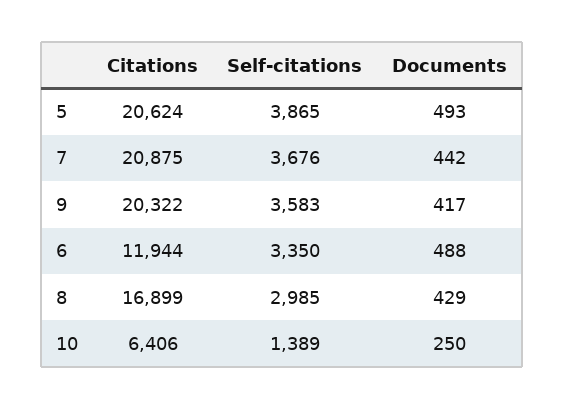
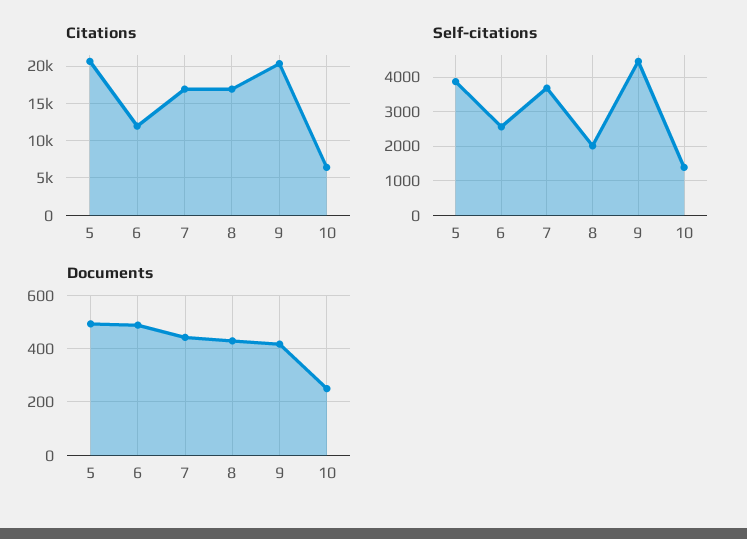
Citations, 7: 20875 -> 17000
Self-citations, 9: 3583 -> 4400
Self-citations, 6: 3350 -> 2600
Self-citations, 8: 2985 -> 2000

